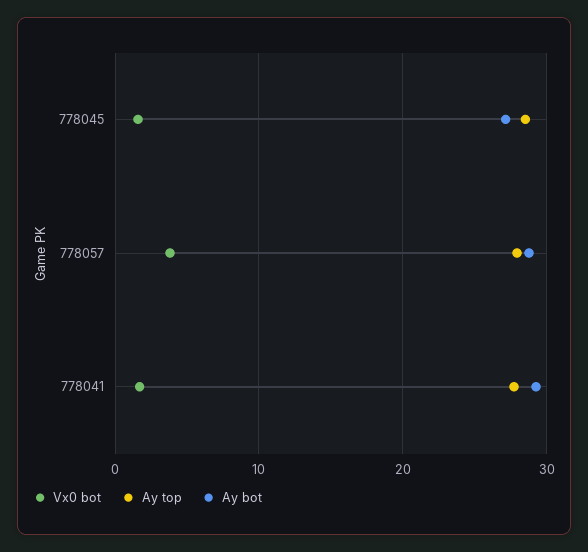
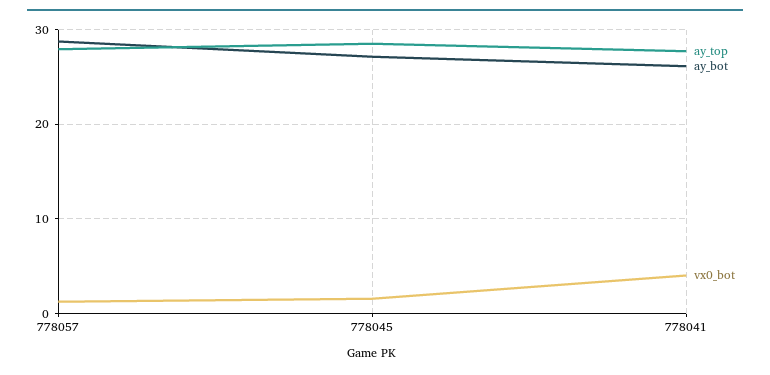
Vx0 bot, 778057: 4 -> 1
Vx0 bot, 778041: 2 -> 4
Ay bot, 778041: 29 -> 26

